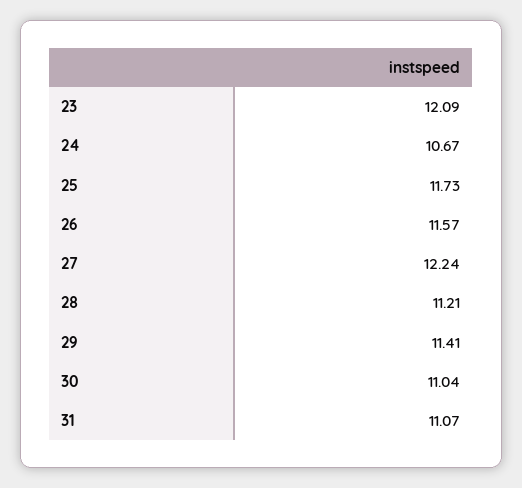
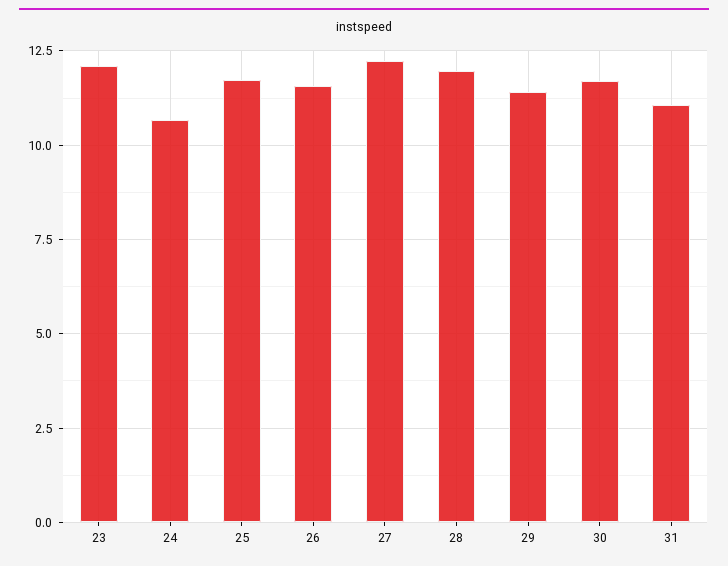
28: 11.21 -> 12
30: 11.04 -> 11.75

